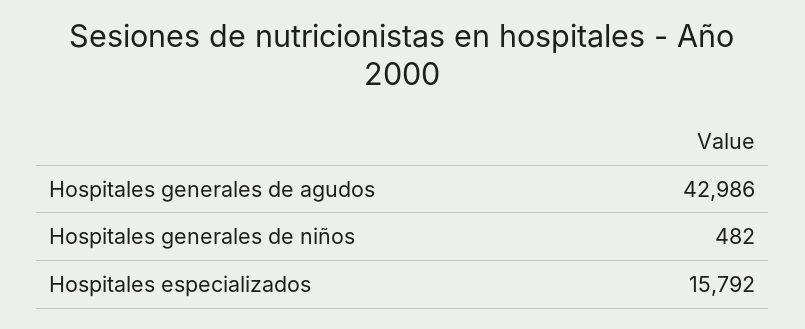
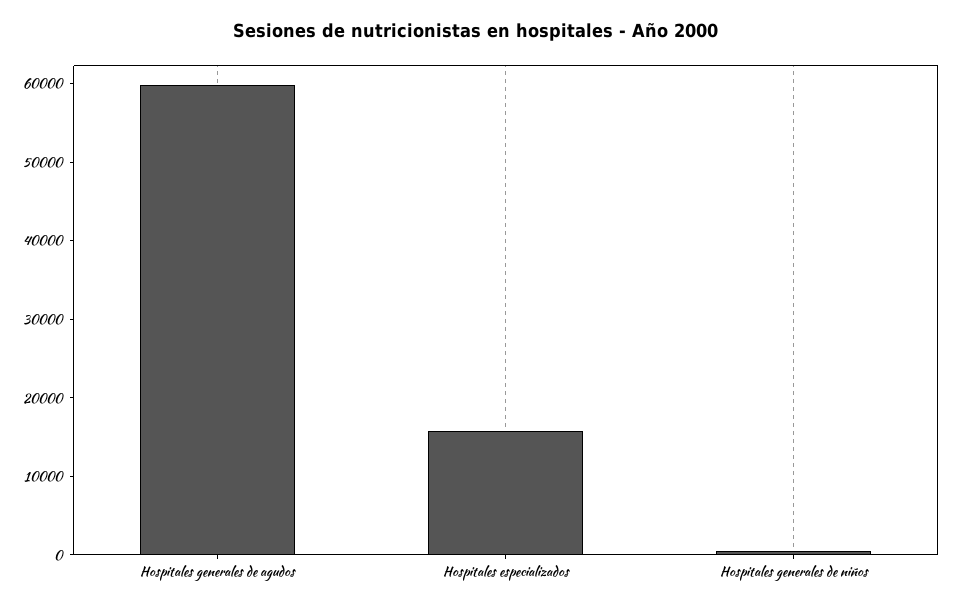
Hospitales generales de agudos: 42986 -> 60000

